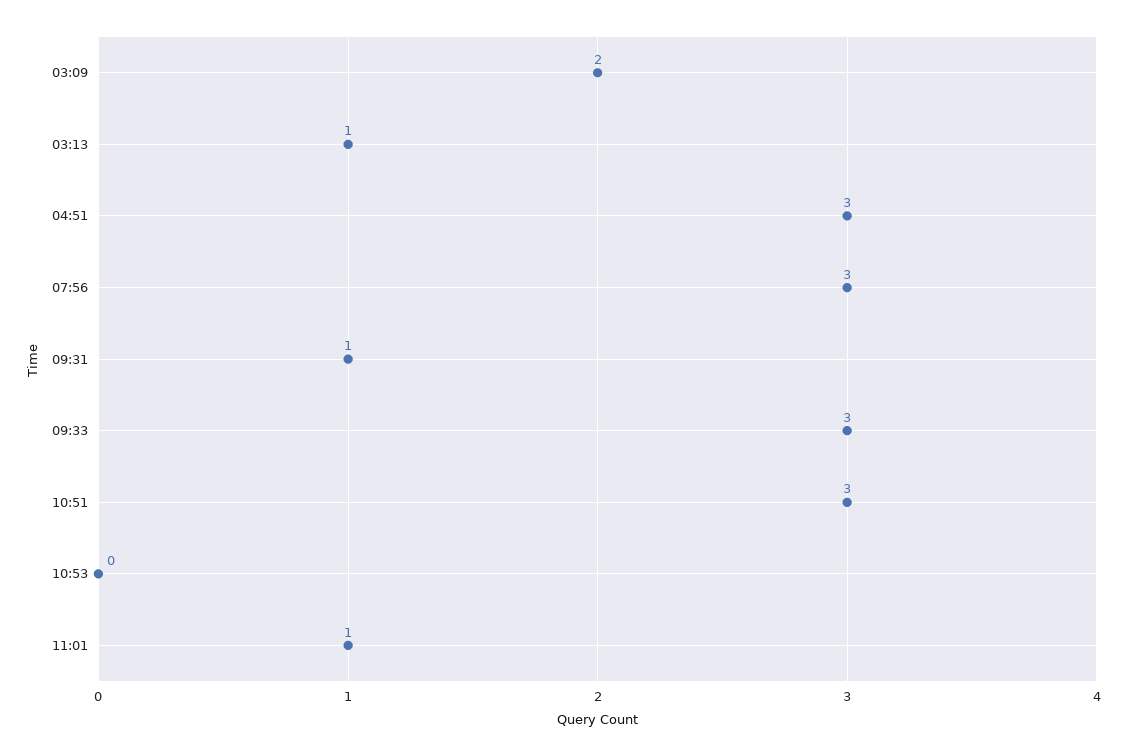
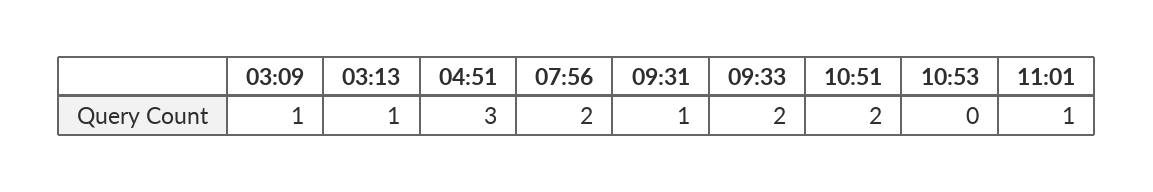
03:09: 2 -> 1
07:56: 3 -> 2
09:33: 3 -> 2
10:51: 3 -> 2

